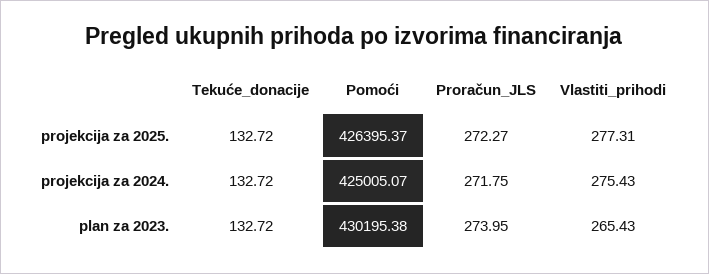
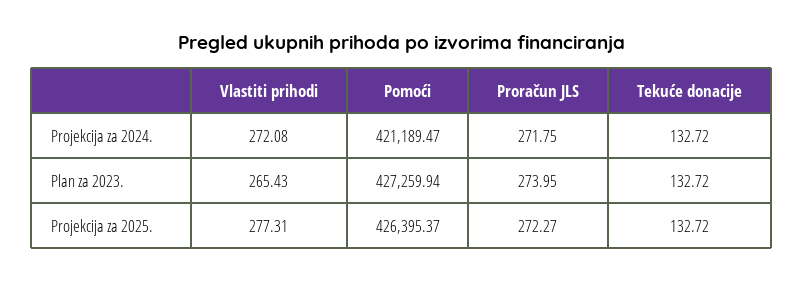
Pomoći, projekcija za 2024.: 425005.07 -> 421189.47
Vlastiti_prihodi, projekcija za 2024.: 275.43 -> 272.08
Pomoći, plan za 2023.: 430195.38 -> 427259.94

